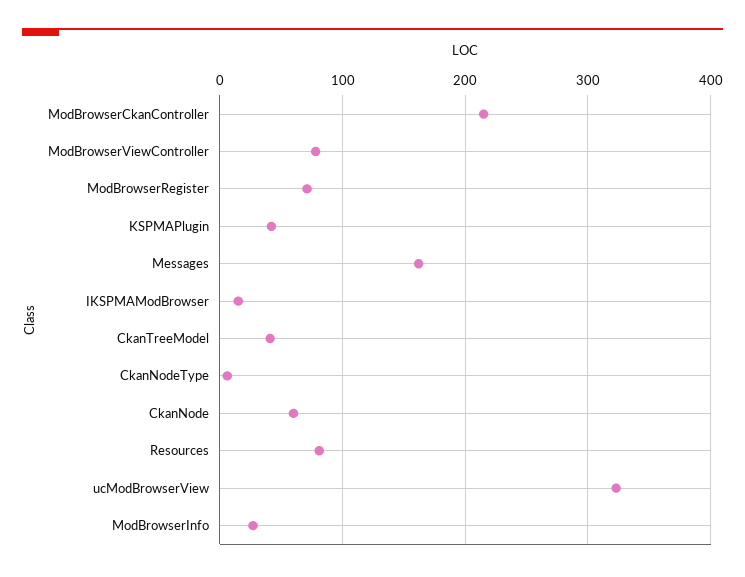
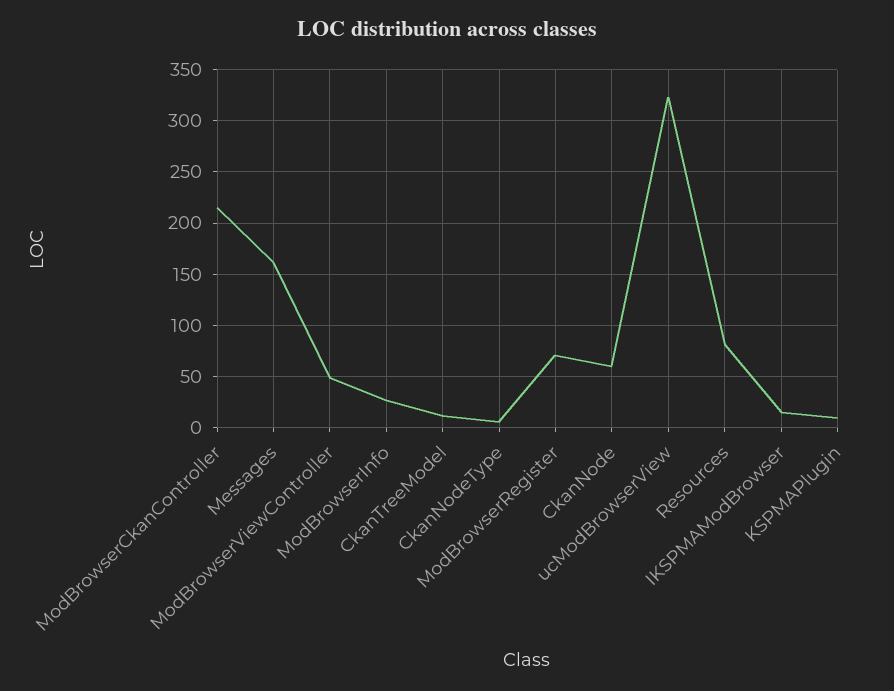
ModBrowserViewController: 80 -> 50
KSPMAPlugin: 40 -> 10
CkanTreeModel: 40 -> 10

